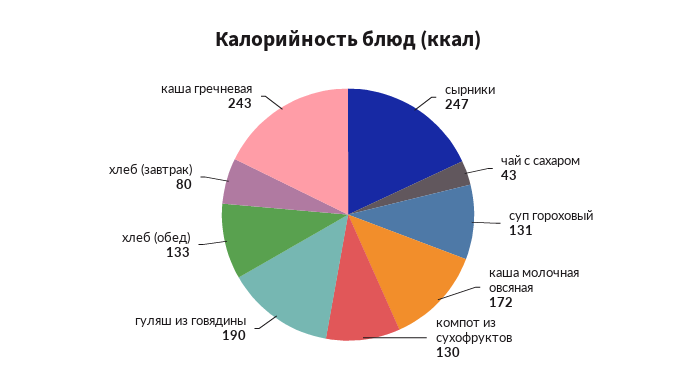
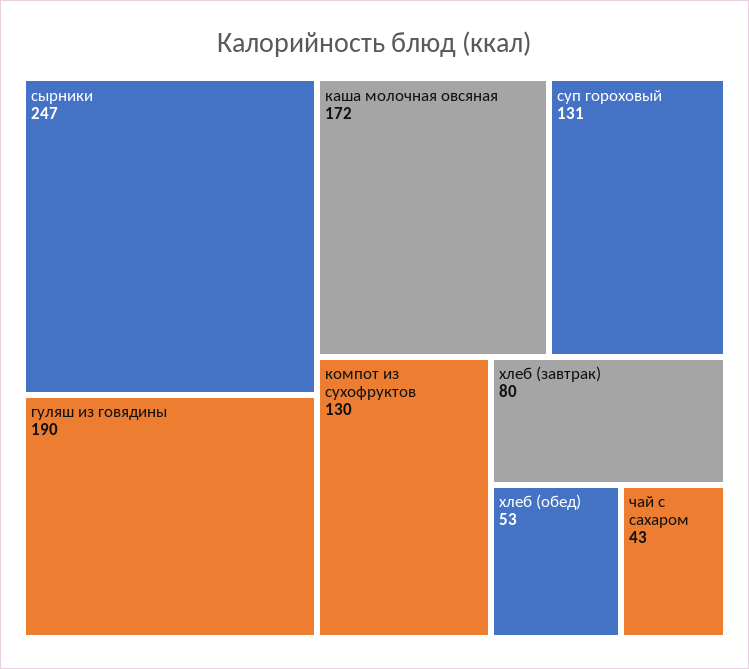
хлеб (обед): 133 -> 53
каша гречневая: 243 -> none

